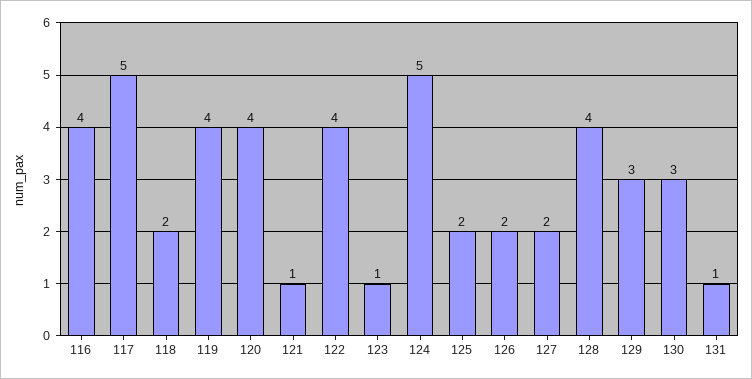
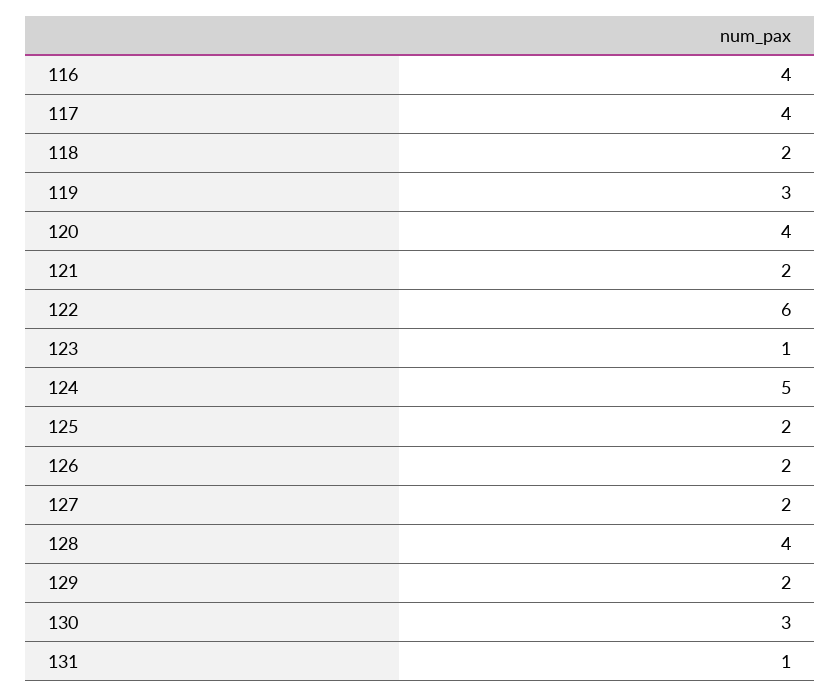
117: 5 -> 4
119: 4 -> 3
121: 1 -> 2
122: 4 -> 6
129: 3 -> 2

